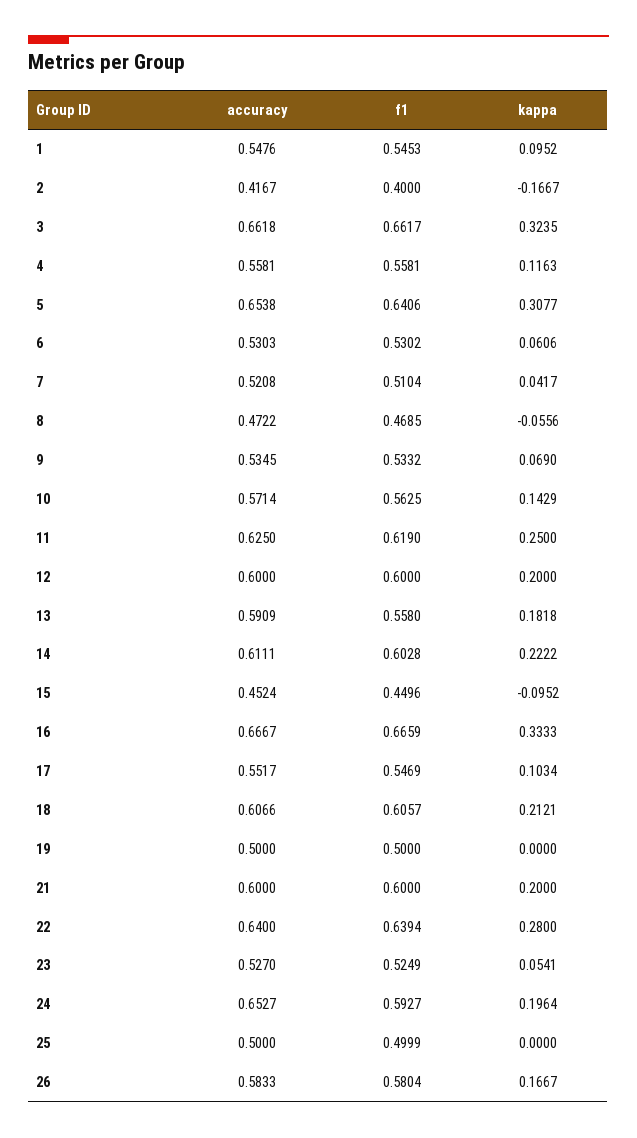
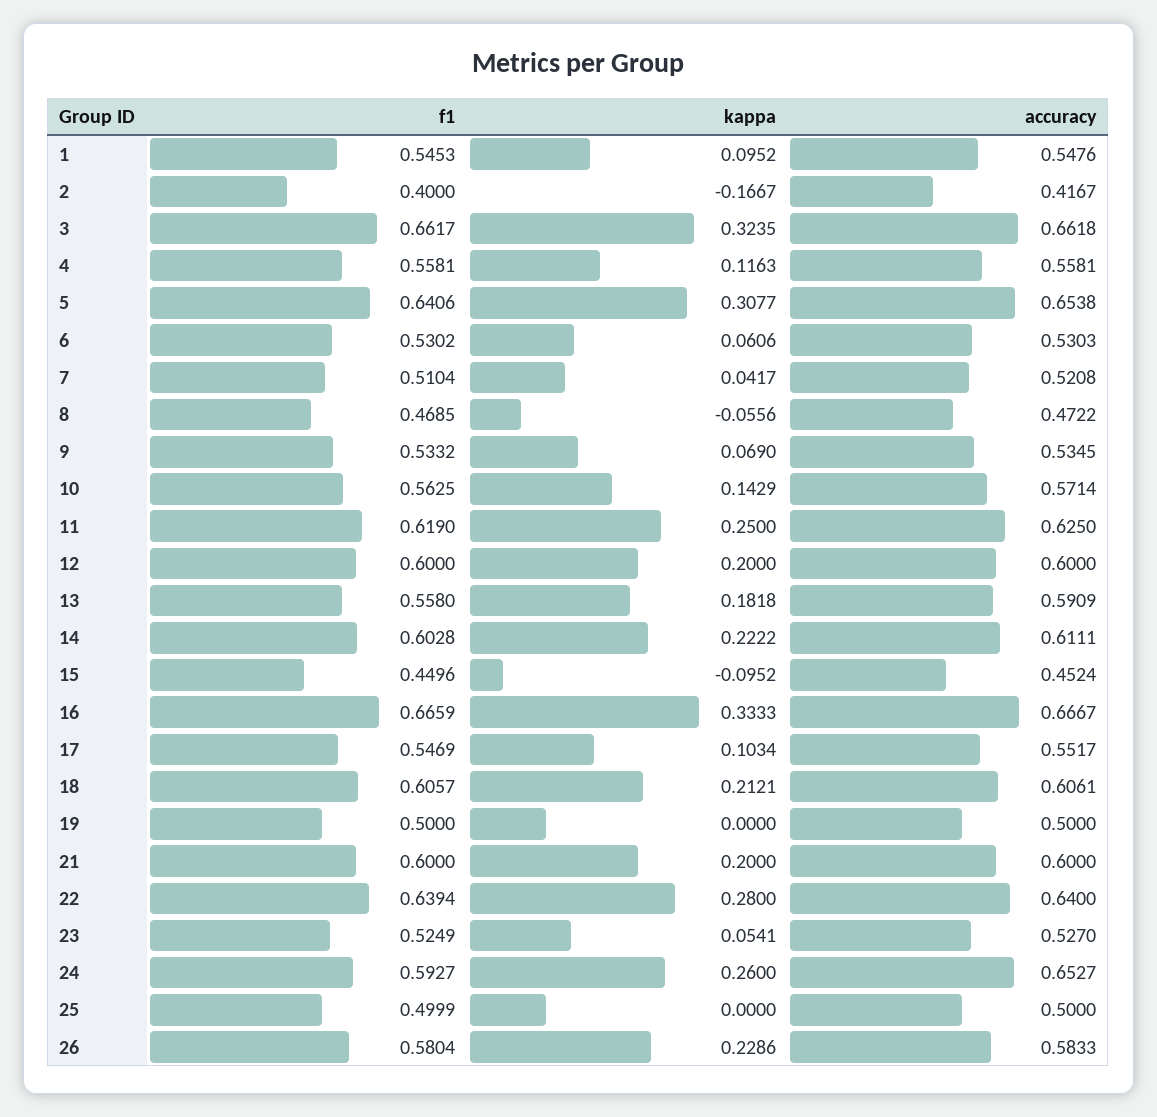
accuracy, 18: 0.6066 -> 0.6061
kappa, 24: 0.1964 -> 0.26
kappa, 26: 0.1667 -> 0.2286

